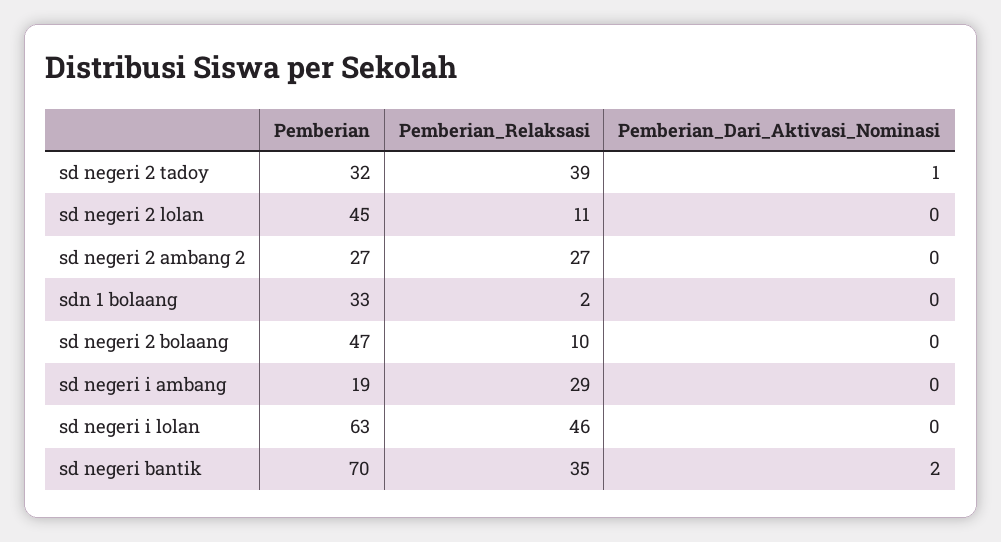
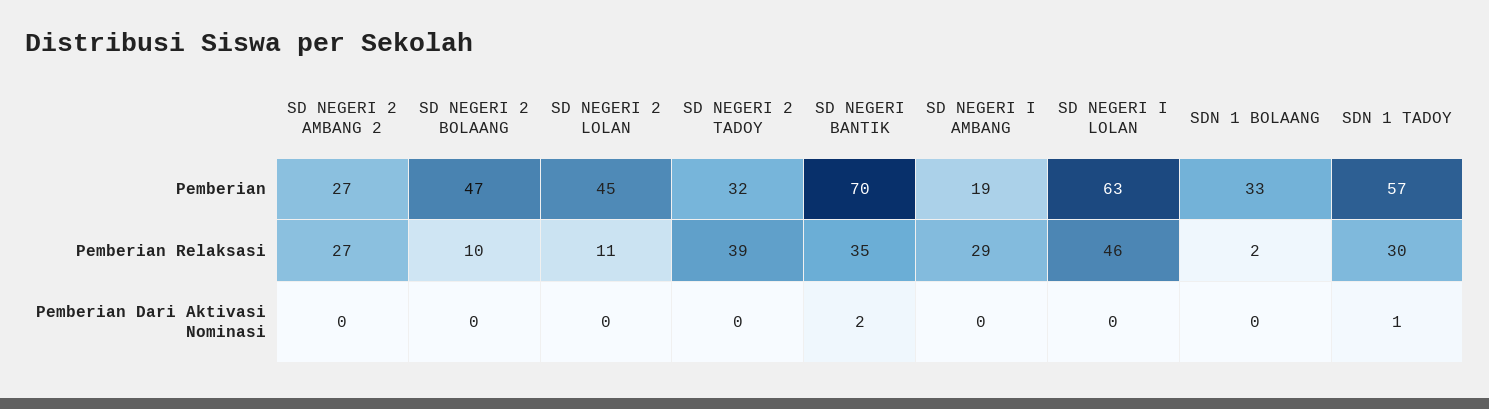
Pemberian_Dari_Aktivasi_Nominasi, sd negeri 2 tadoy: 1 -> 0
Pemberian, SDN 1 TADOY: none -> 57
Pemberian_Relaksasi, SDN 1 TADOY: none -> 30
Pemberian_Dari_Aktivasi_Nominasi, SDN 1 TADOY: none -> 1

